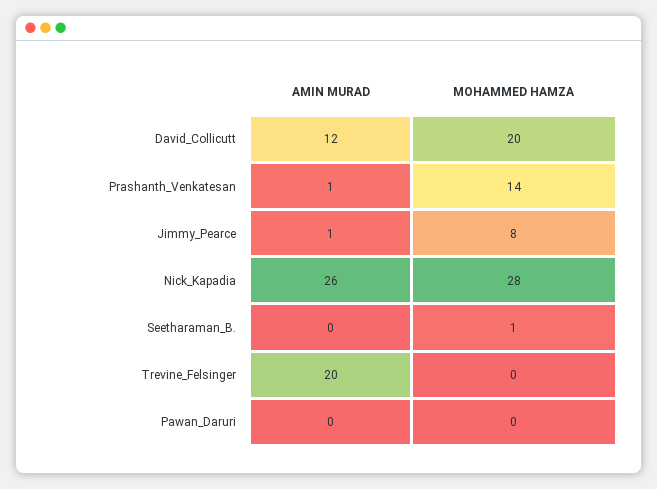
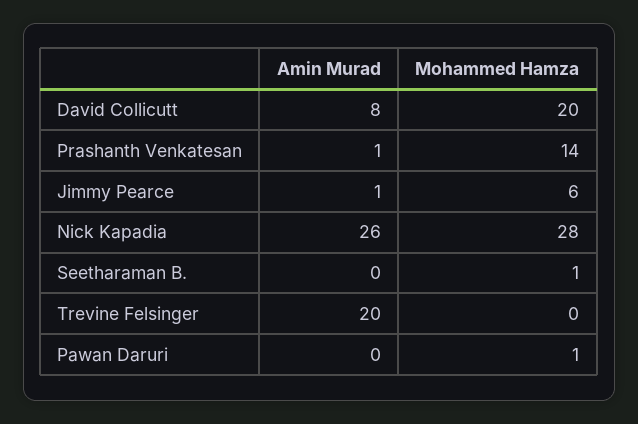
AMIN MURAD, David_Collicutt: 12 -> 8
MOHAMMED HAMZA, Jimmy_Pearce: 8 -> 6
MOHAMMED HAMZA, Pawan_Daruri: 0 -> 1

